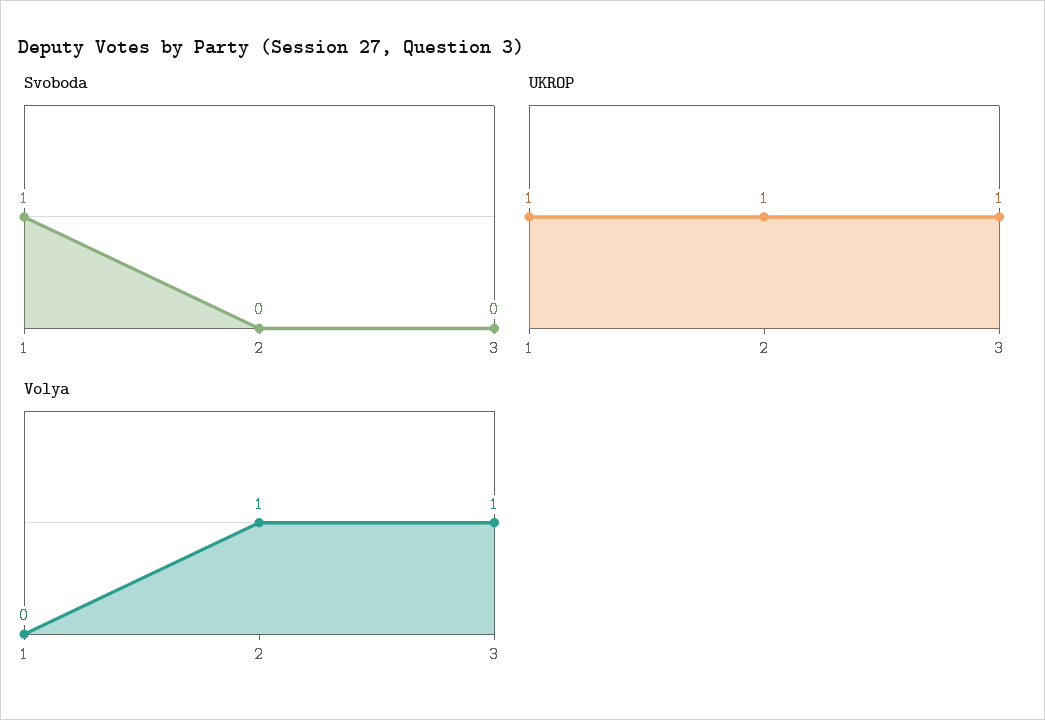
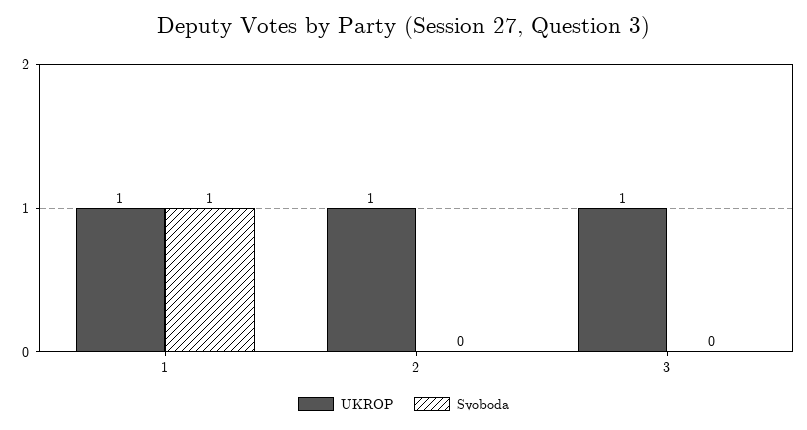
Volya, 1: 0 -> none
Volya, 2: 1 -> none
Volya, 3: 1 -> none

